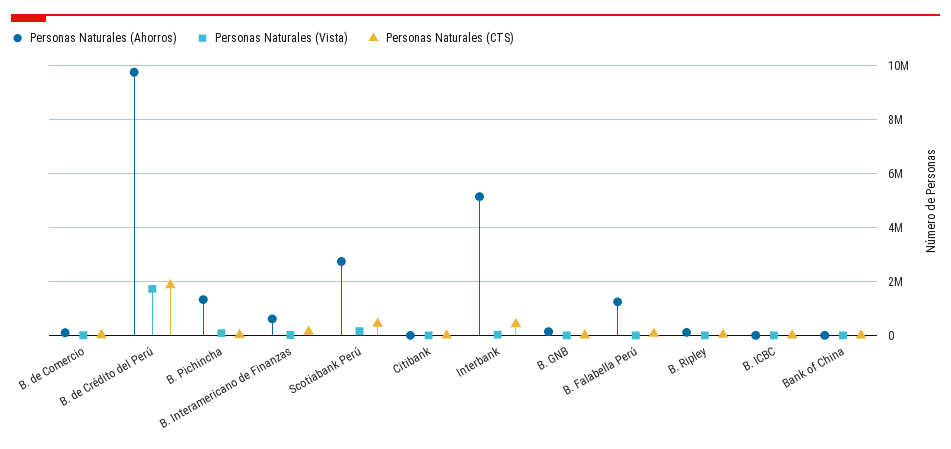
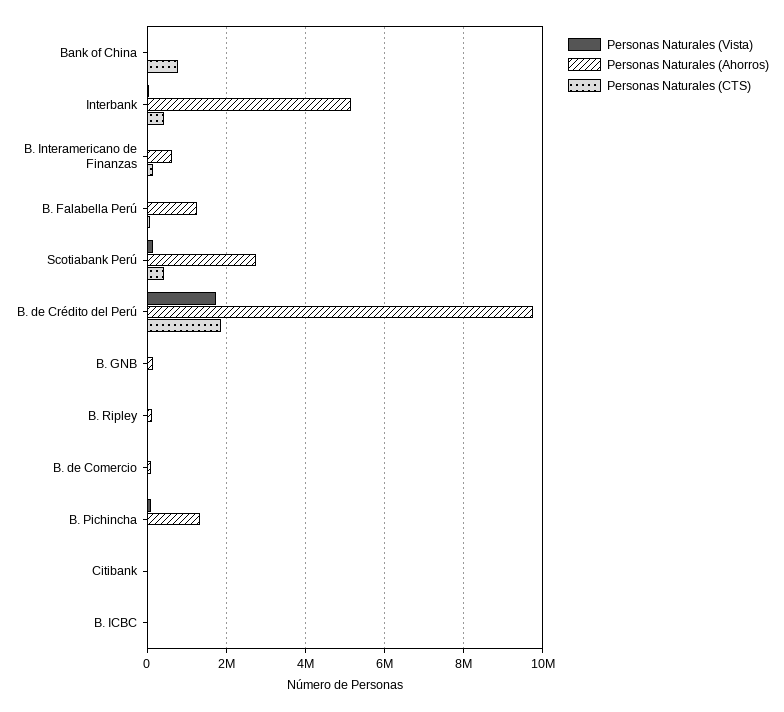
Personas Naturales (CTS), Bank of China: 0 -> 800000

